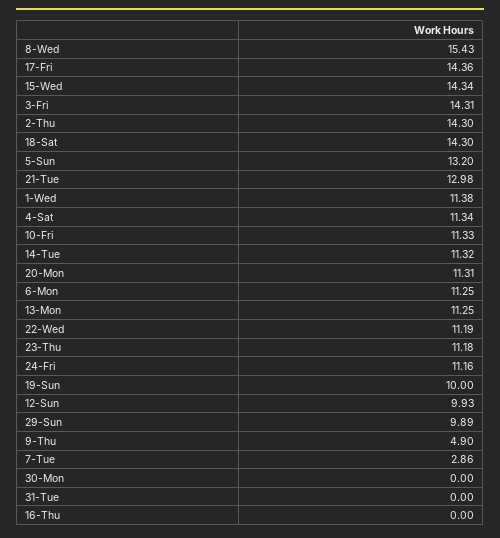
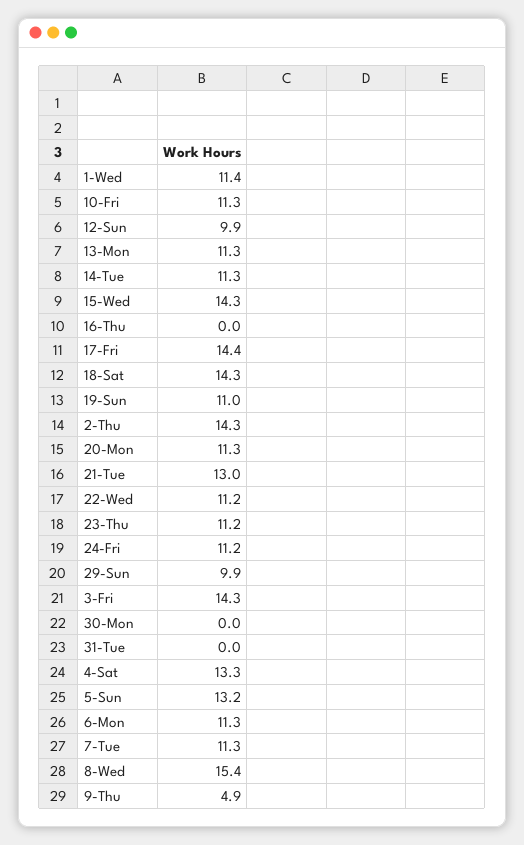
4-Sat: 11.34 -> 13.3
19-Sun: 10 -> 11
7-Tue: 2.86 -> 11.3

